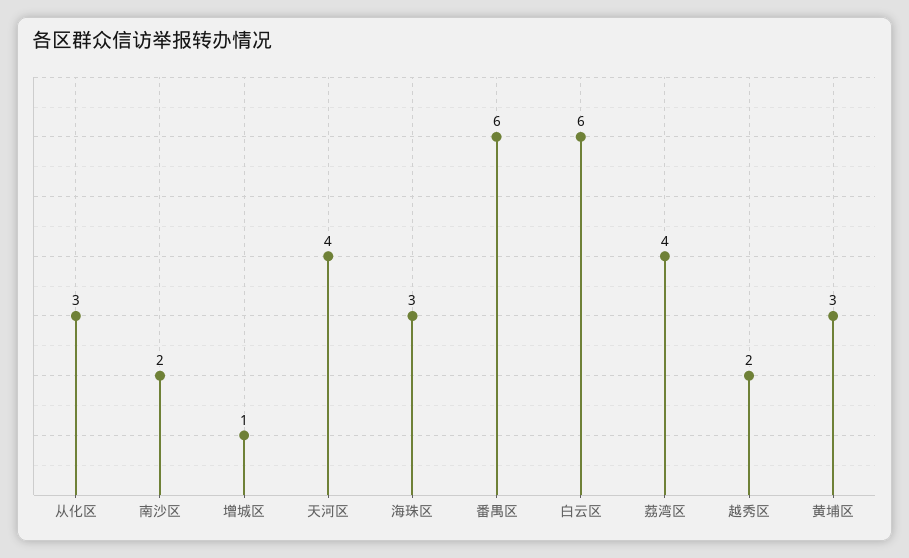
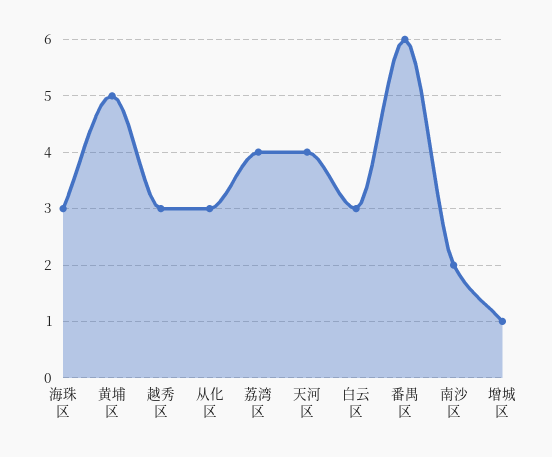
白云区: 6 -> 3
越秀区: 2 -> 3
黄埔区: 3 -> 5

